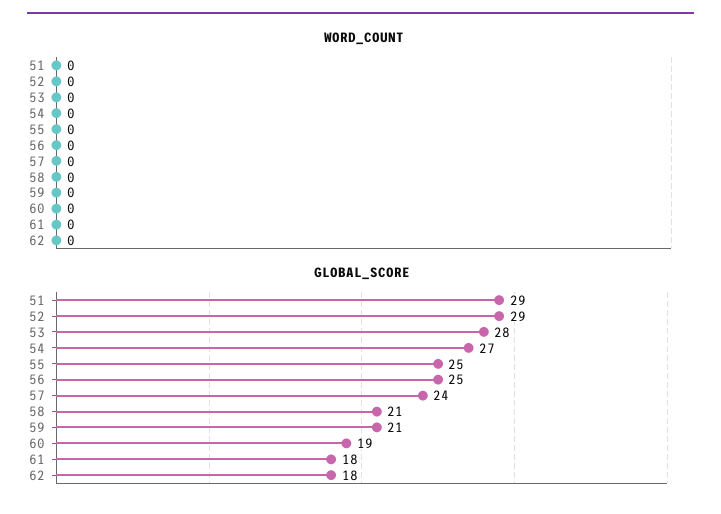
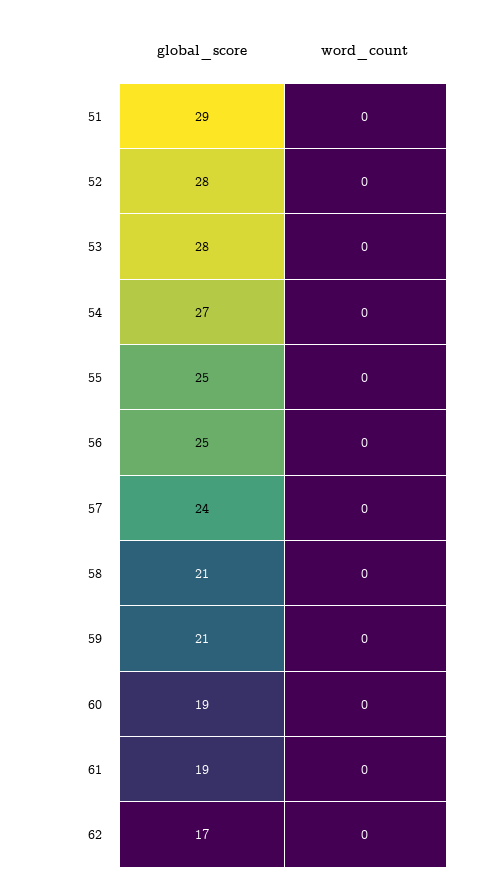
GLOBAL_SCORE, 52: 29 -> 28
GLOBAL_SCORE, 61: 18 -> 19
GLOBAL_SCORE, 62: 18 -> 17

